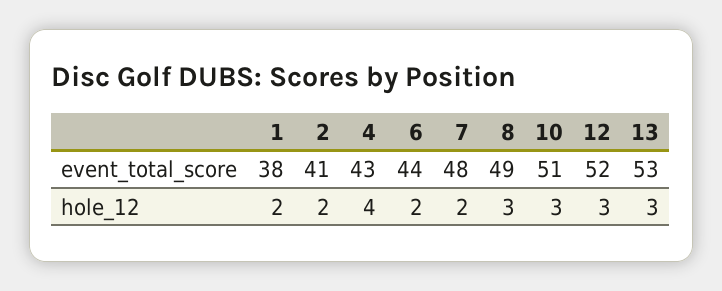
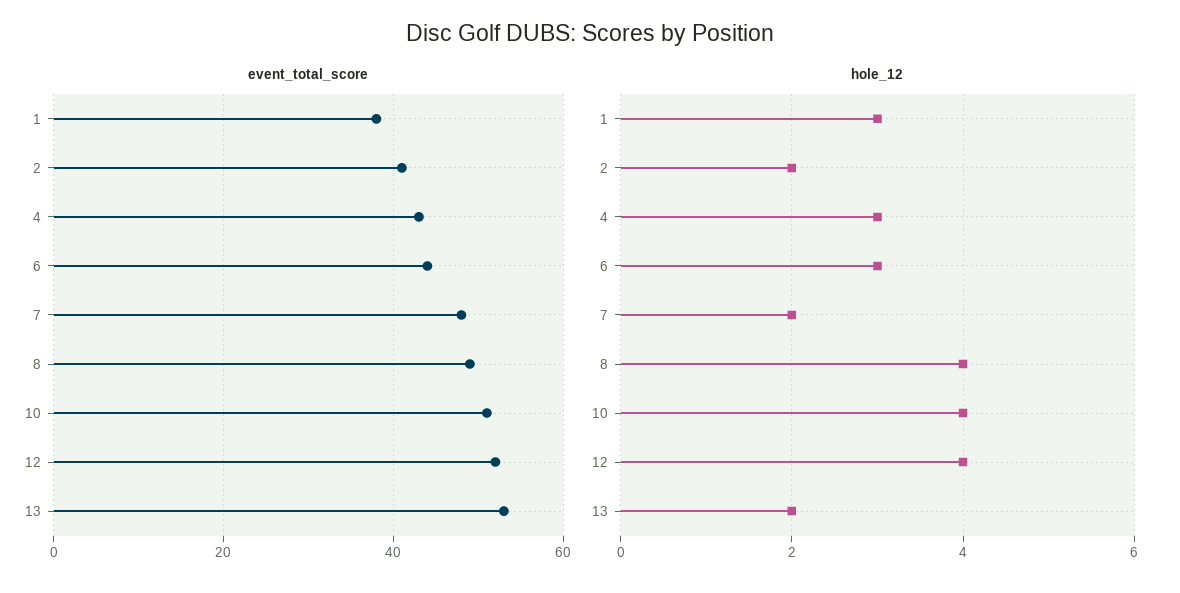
hole_12, 1: 2 -> 3
hole_12, 4: 4 -> 3
hole_12, 6: 2 -> 3
hole_12, 8: 3 -> 4
hole_12, 10: 3 -> 4
hole_12, 12: 3 -> 4
hole_12, 13: 3 -> 2

